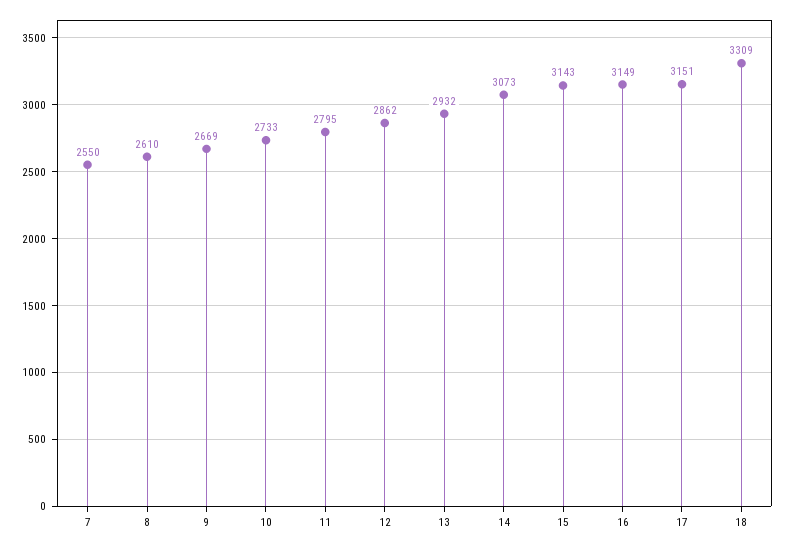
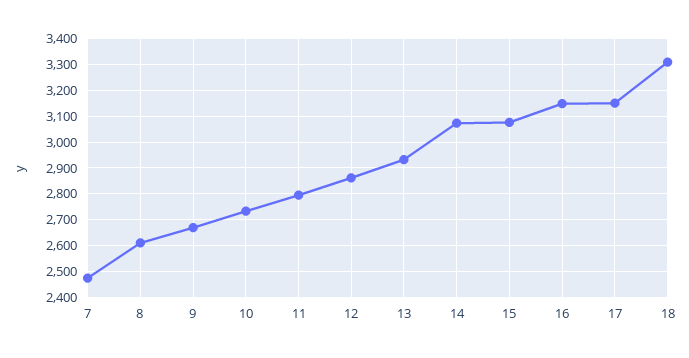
7: 2550 -> 2475
15: 3143 -> 3075

